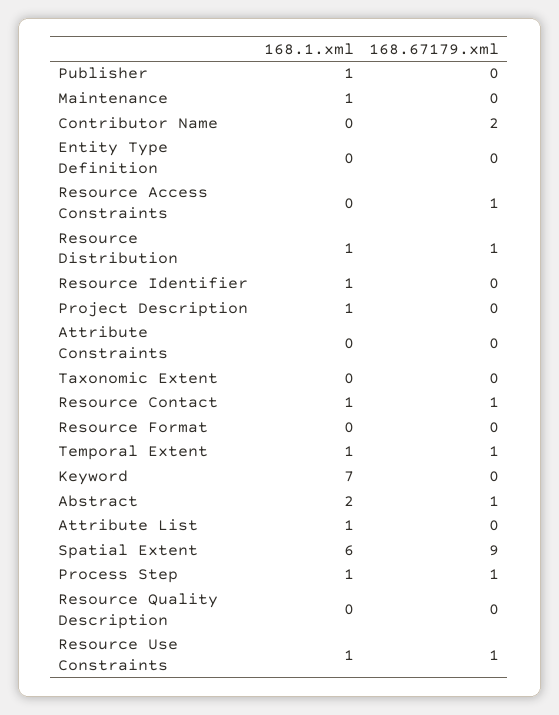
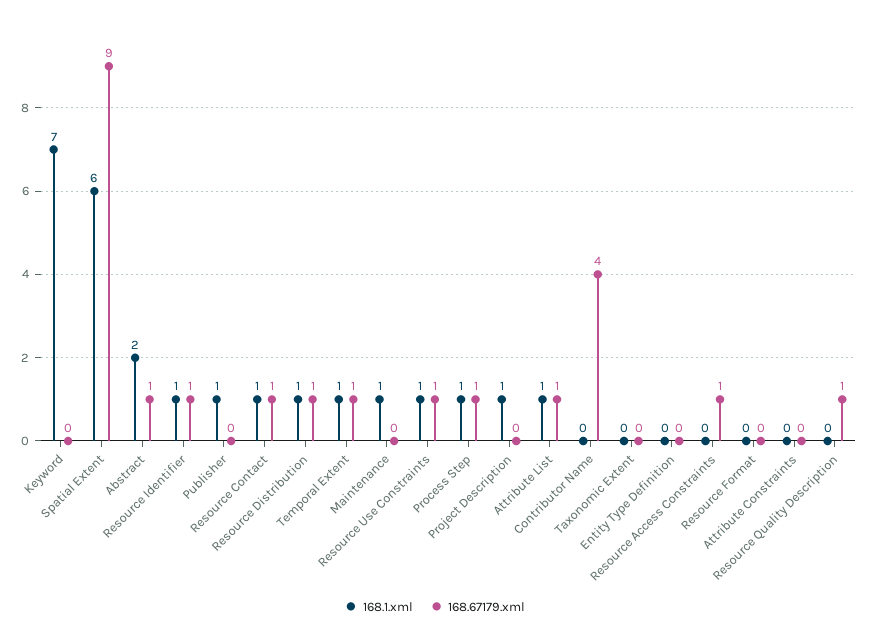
168.67179.xml, Contributor Name: 2 -> 4
168.67179.xml, Resource Identifier: 0 -> 1
168.67179.xml, Attribute List: 0 -> 1
168.67179.xml, Resource Quality Description: 0 -> 1

